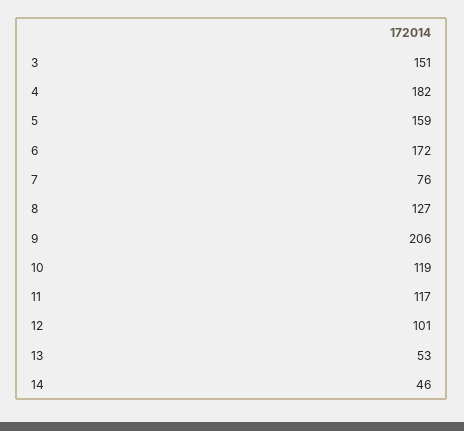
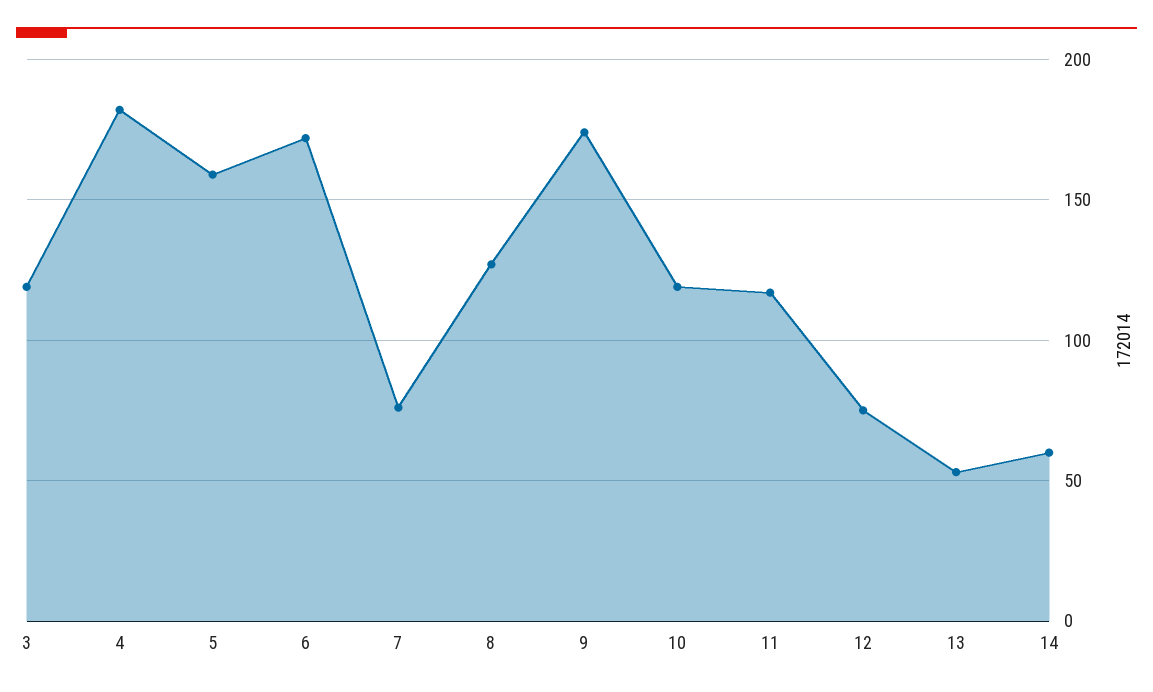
3: 151 -> 120
9: 206 -> 175
12: 101 -> 75
14: 46 -> 60

